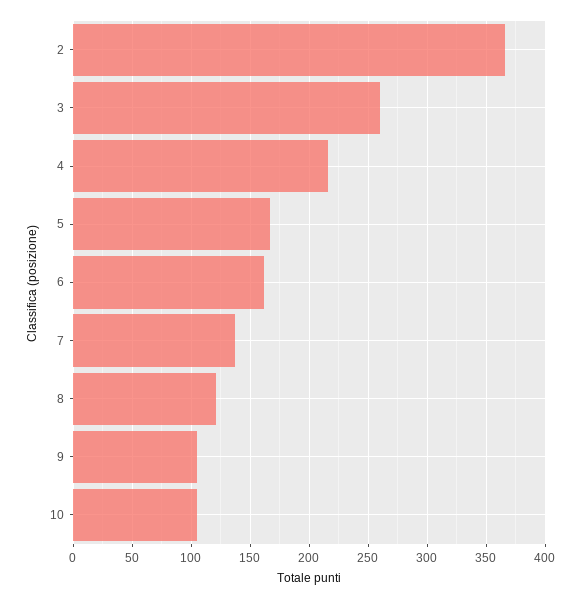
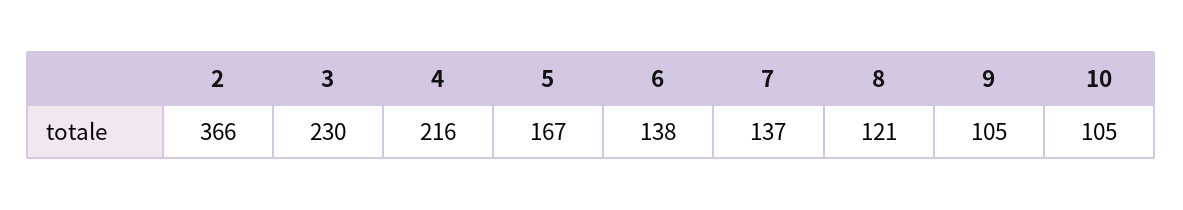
3: 260 -> 230
6: 160 -> 138

